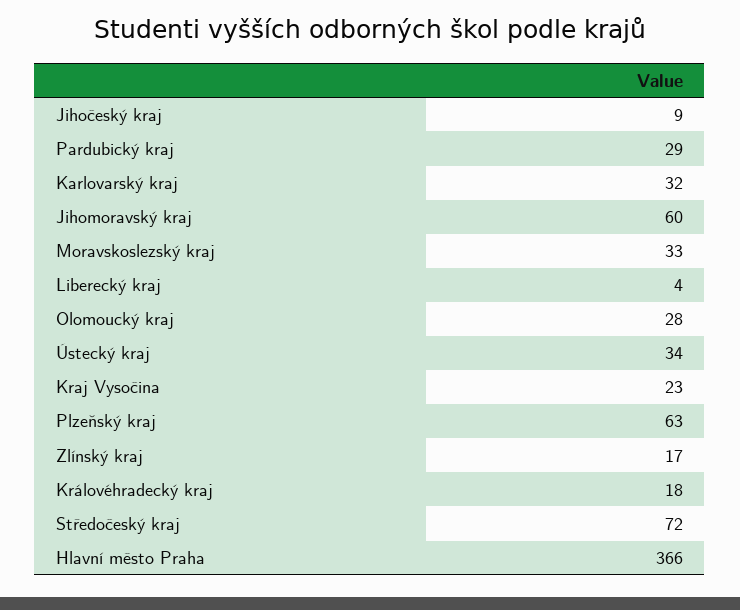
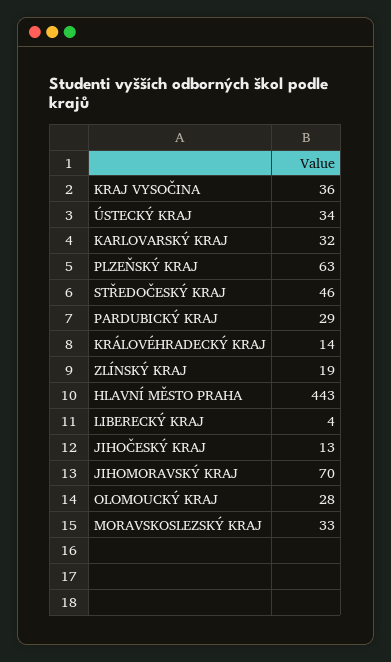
Jihočeský kraj: 9 -> 13
Jihomoravský kraj: 60 -> 70
Kraj Vysočina: 23 -> 36
Zlínský kraj: 17 -> 19
Královéhradecký kraj: 18 -> 14
Středočeský kraj: 72 -> 46
Hlavní město Praha: 366 -> 443

